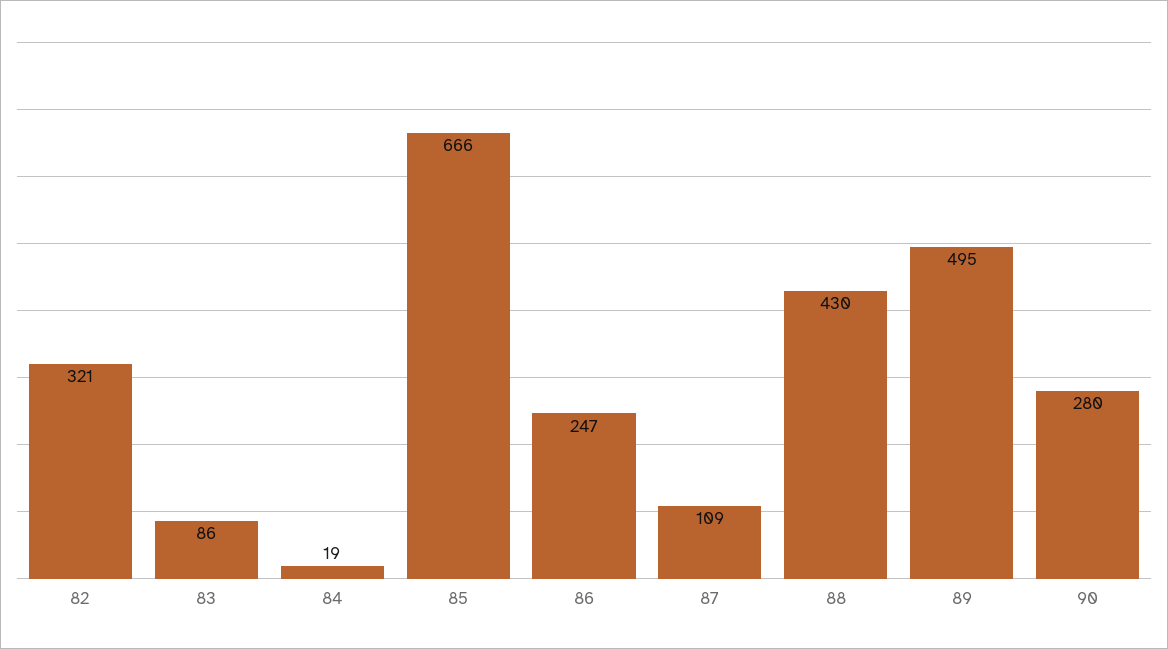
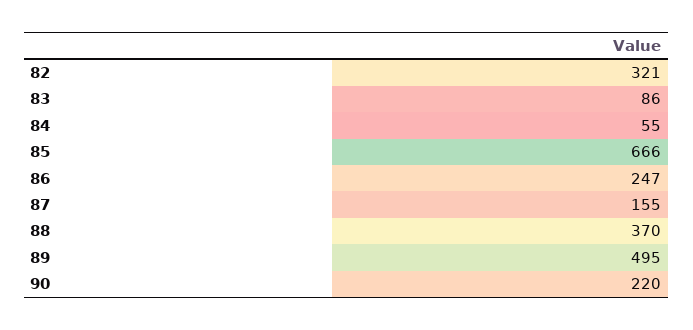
84: 19 -> 55
87: 109 -> 155
88: 430 -> 370
90: 280 -> 220

